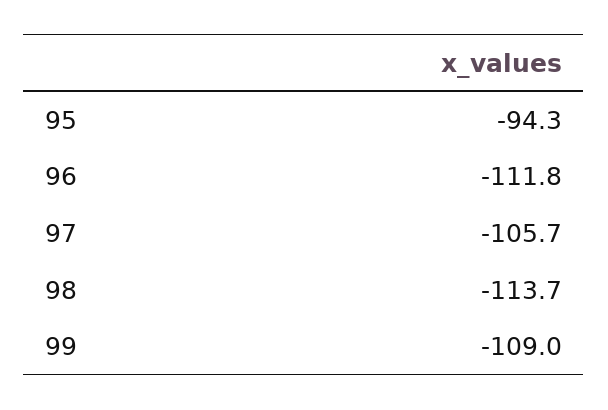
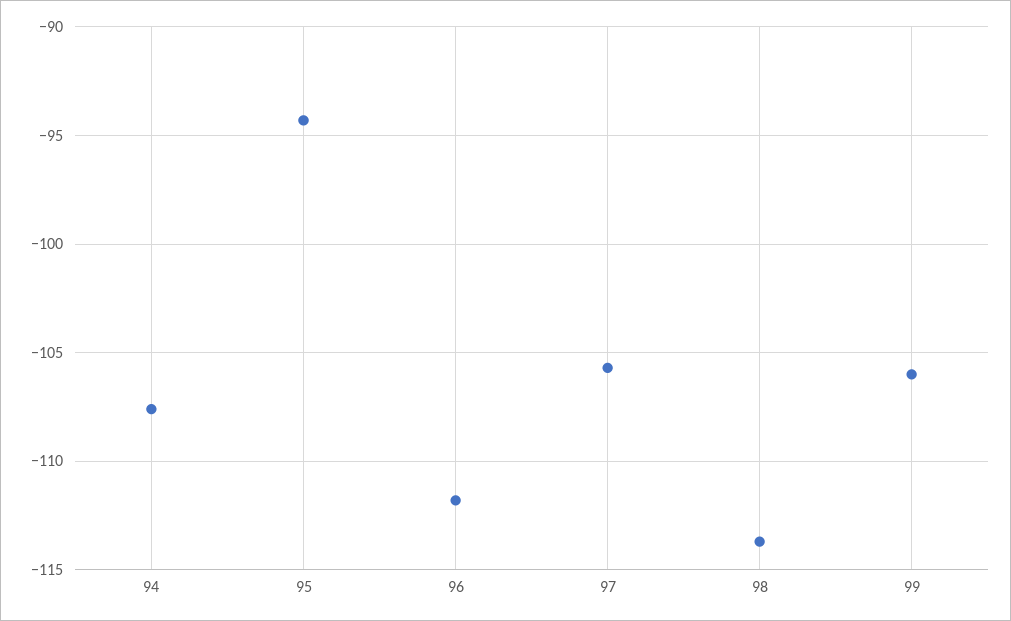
99: -109 -> -106
94: none -> -107.5

